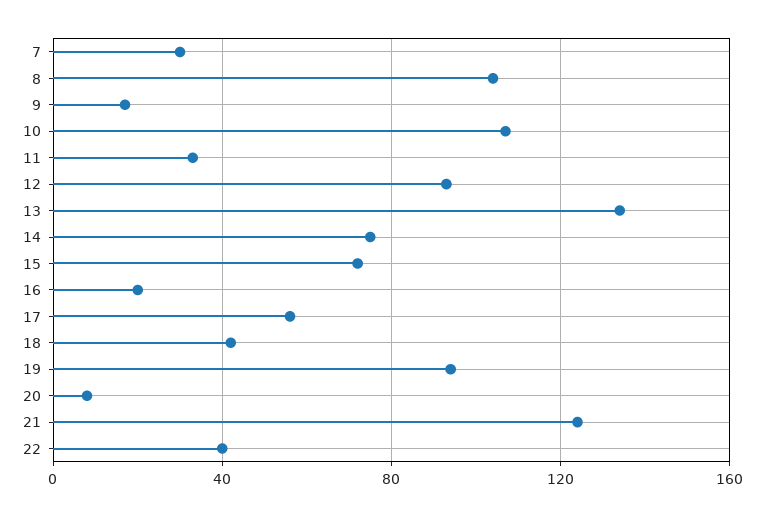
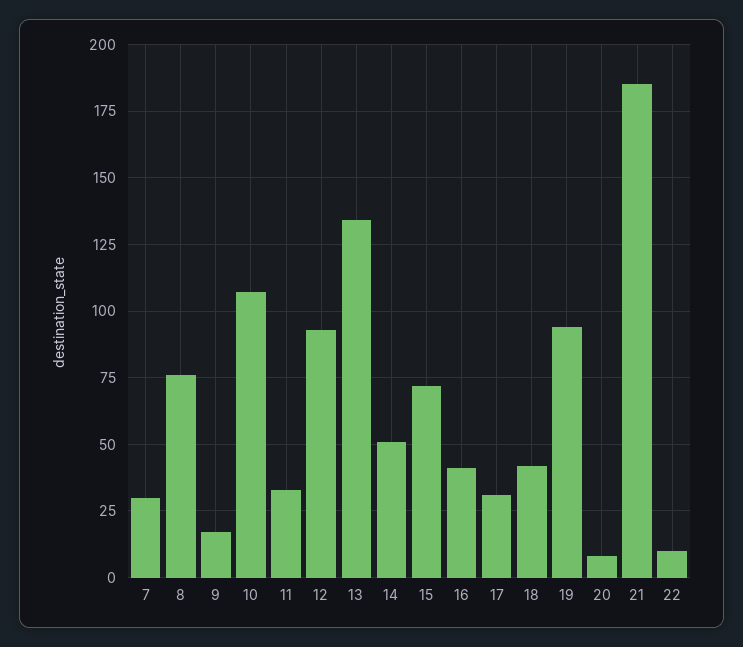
8: 105 -> 75
14: 75 -> 50
16: 20 -> 40
17: 55 -> 30
21: 125 -> 185
22: 40 -> 10

